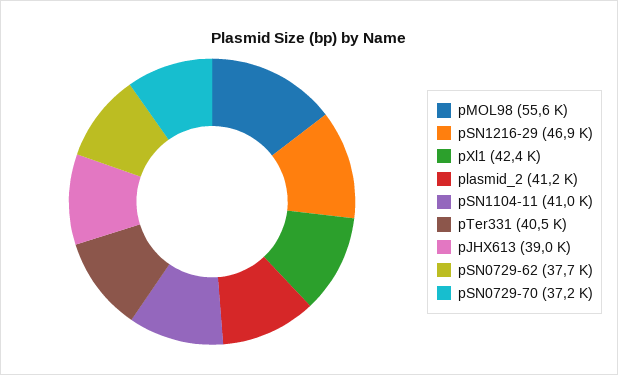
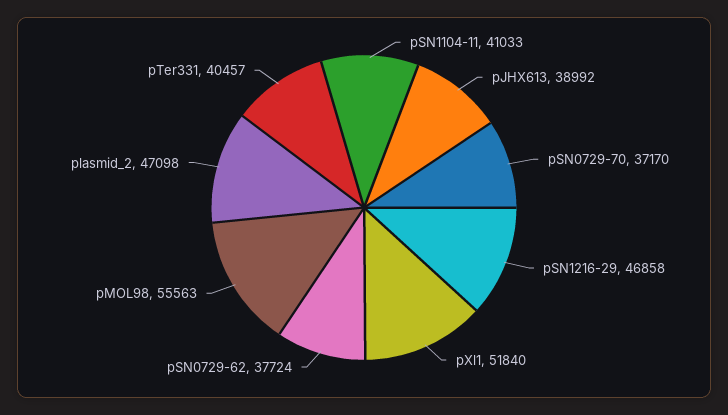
pXl1: 42400 -> 51840
plasmid_2: 41200 -> 47098

